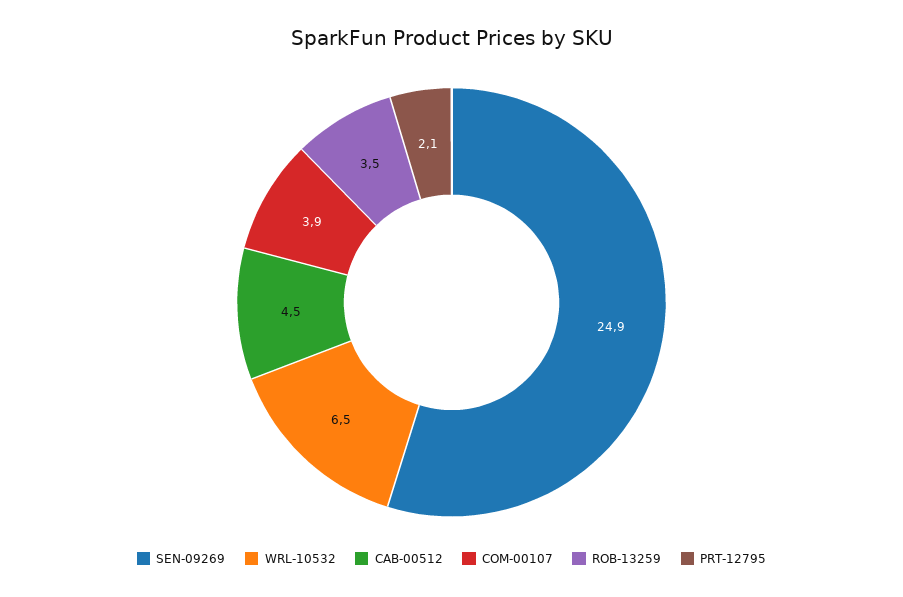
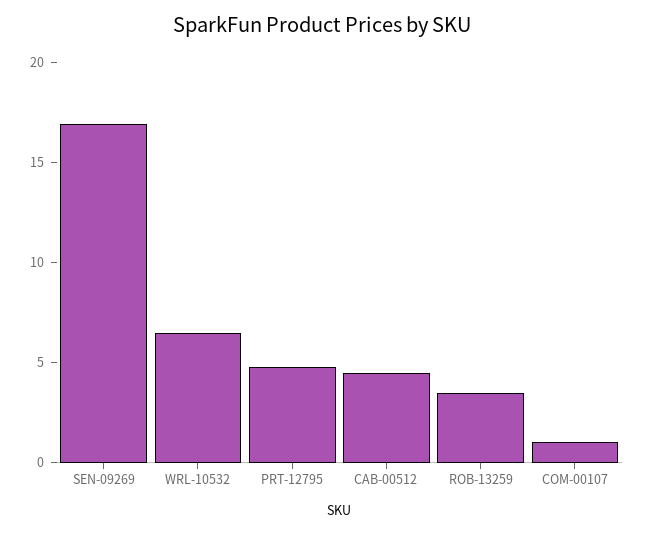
SEN-09269: 24.9 -> 17
COM-00107: 3.9 -> 1
PRT-12795: 2.1 -> 5

